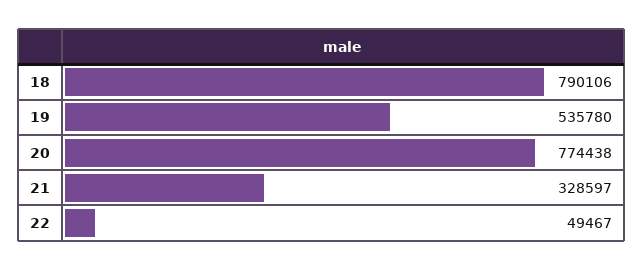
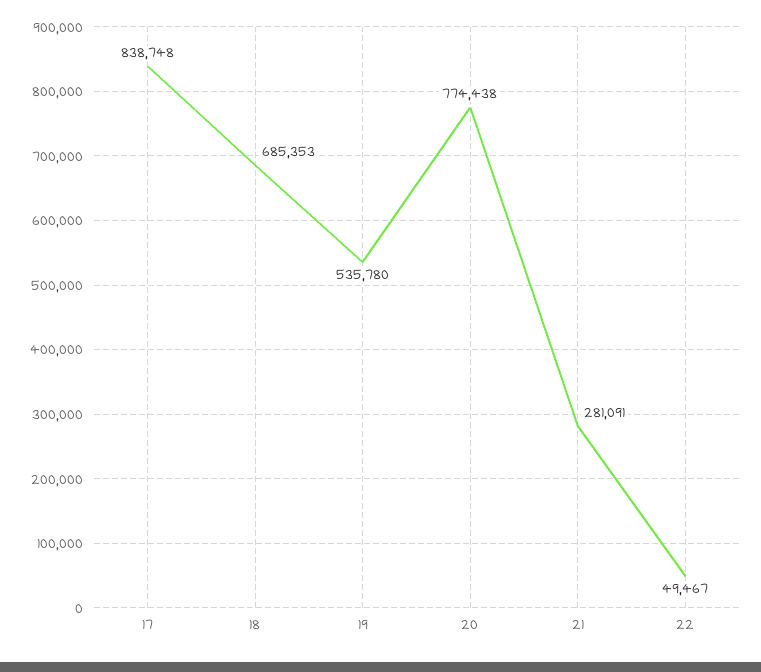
18: 790106 -> 685353
21: 328597 -> 281091
17: none -> 838748

